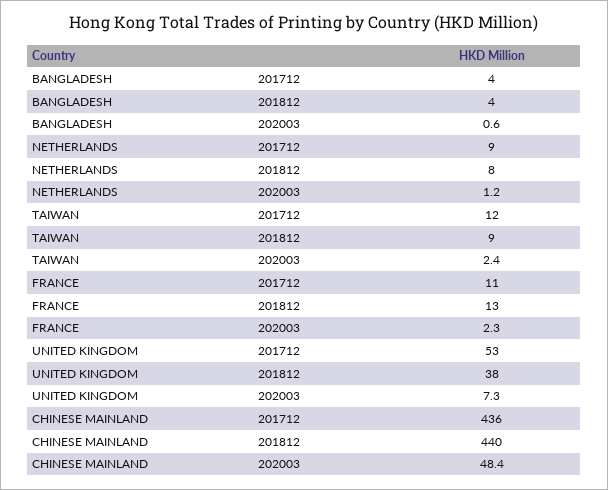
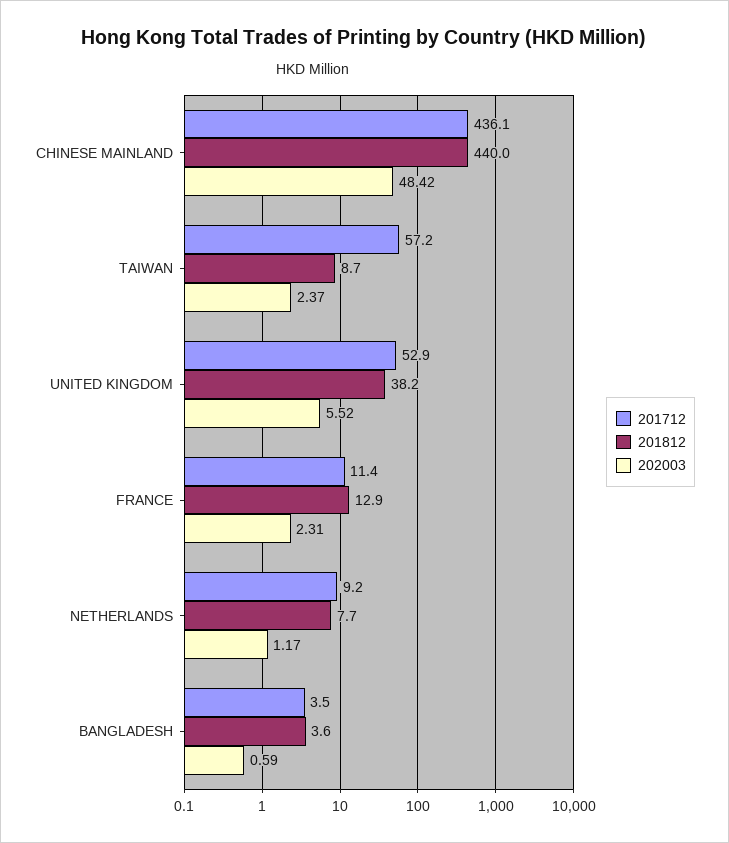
201712, TAIWAN: 12 -> 57.2
202003, UNITED KINGDOM: 7.3 -> 5.52

